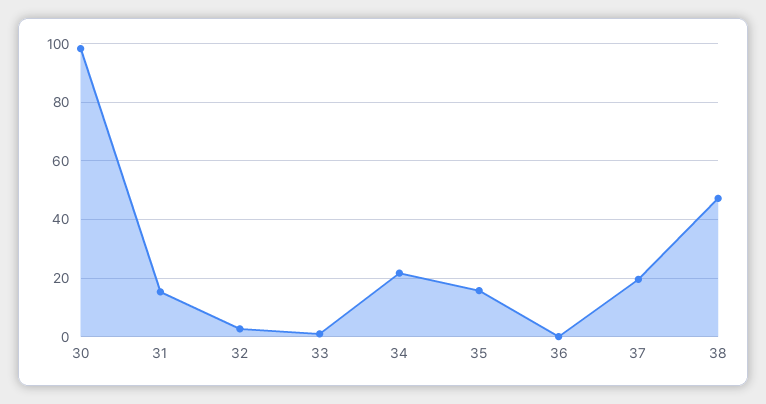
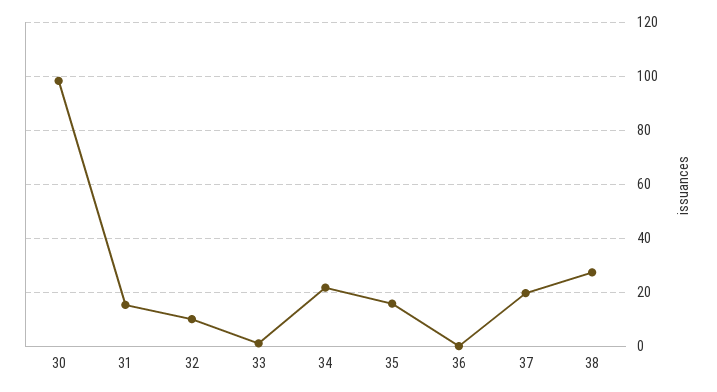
32: 2.5 -> 10
38: 47.5 -> 27.5

